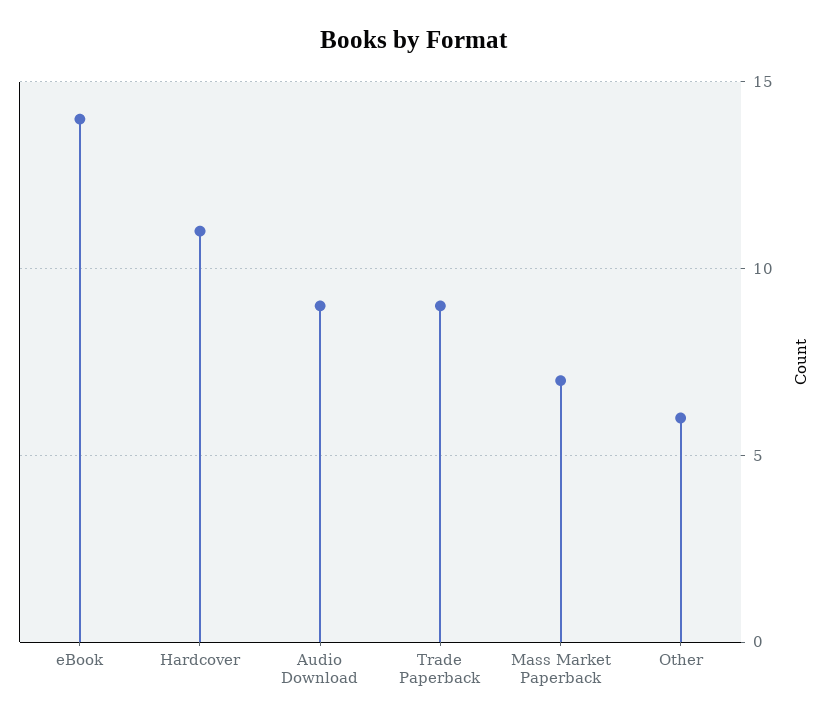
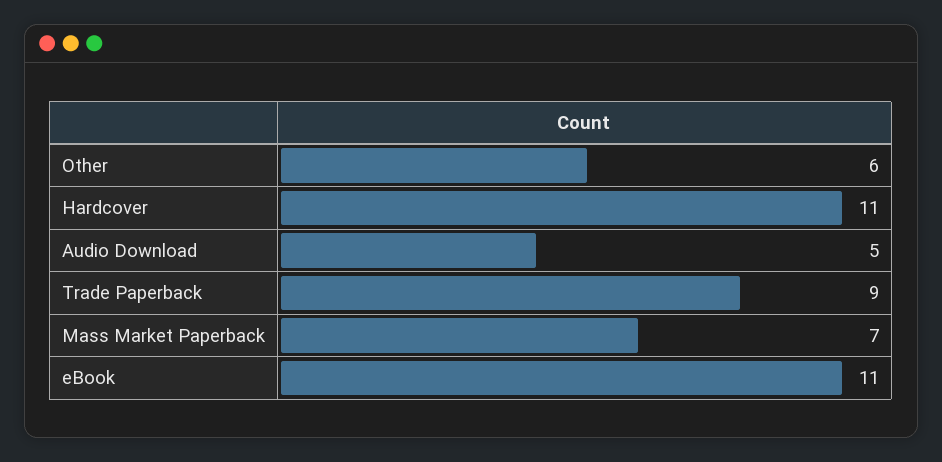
eBook: 14 -> 11
Audio Download: 9 -> 5

